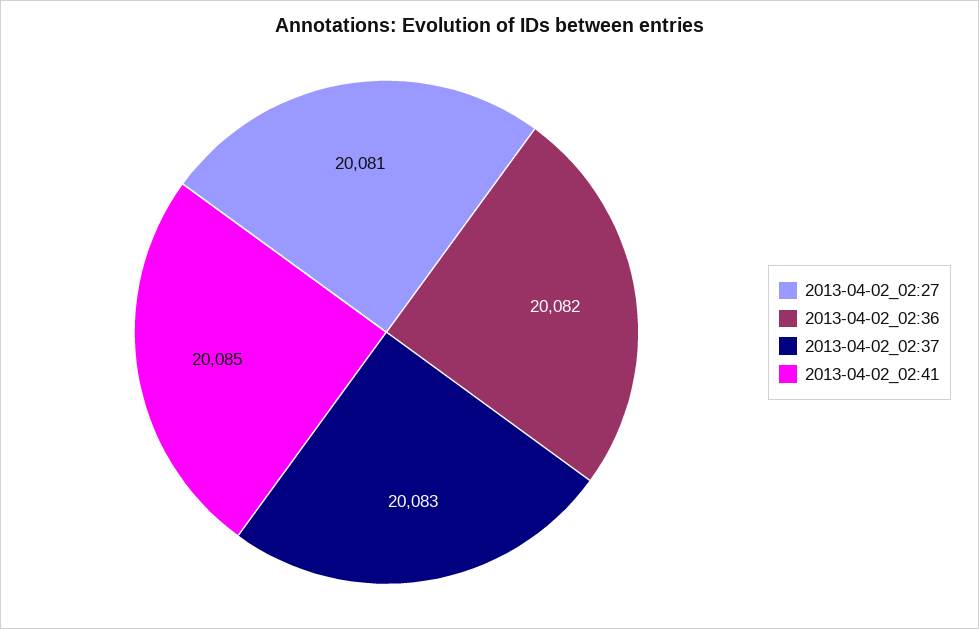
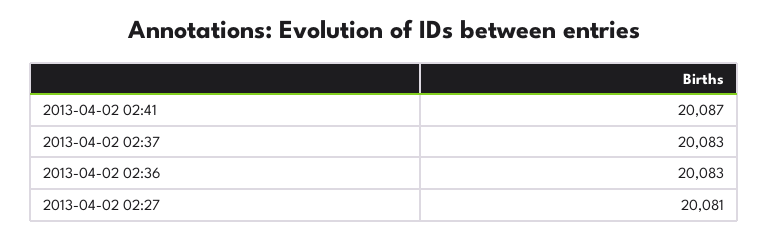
2013-04-02_02:36: 20082 -> 20083
2013-04-02_02:41: 20085 -> 20087

